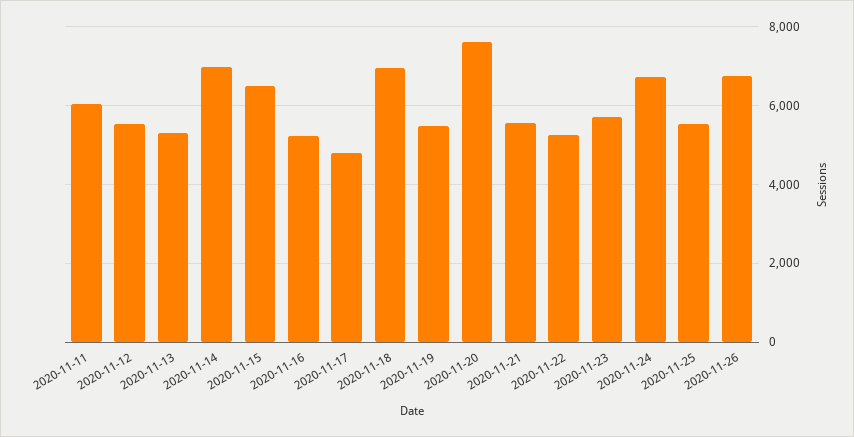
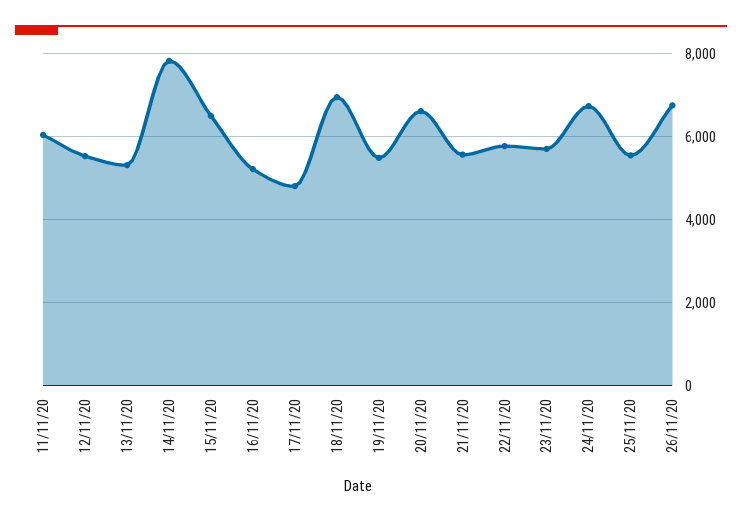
2020-11-14: 7000 -> 7800
2020-11-20: 7600 -> 6600
2020-11-22: 5200 -> 5800

